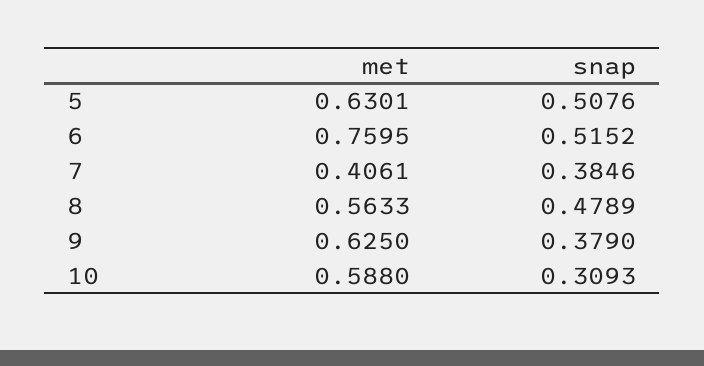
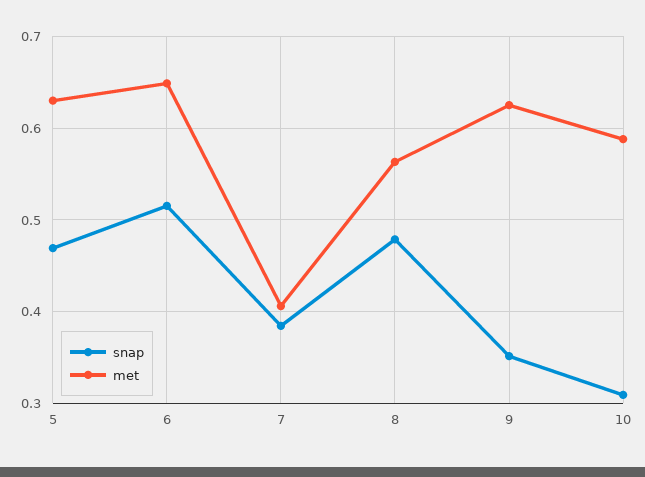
snap, 5: 0.5076 -> 0.47
met, 6: 0.7595 -> 0.65
snap, 9: 0.379 -> 0.35

